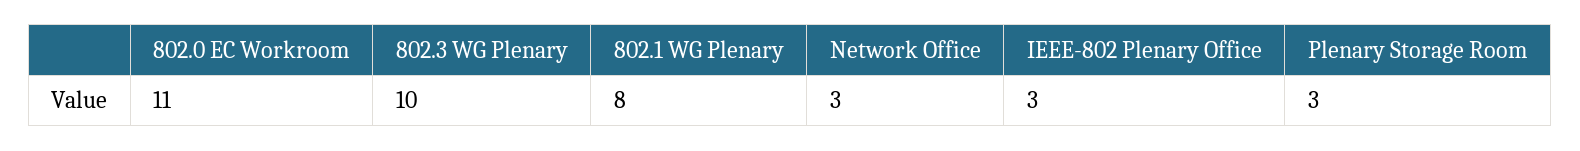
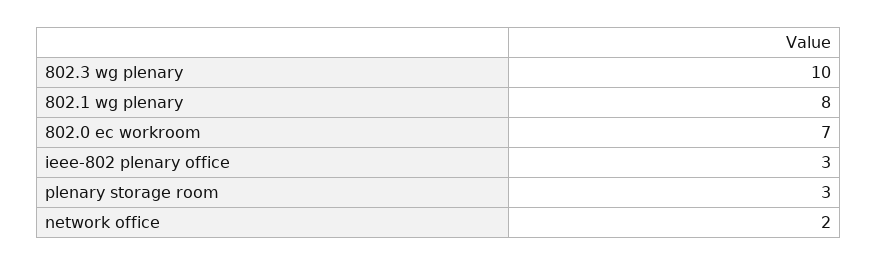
802.0 EC Workroom: 11 -> 7
Network Office: 3 -> 2

